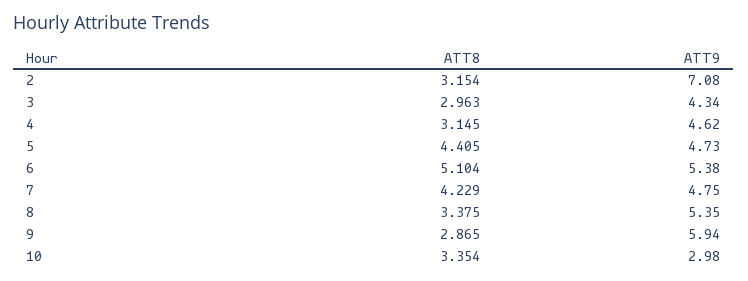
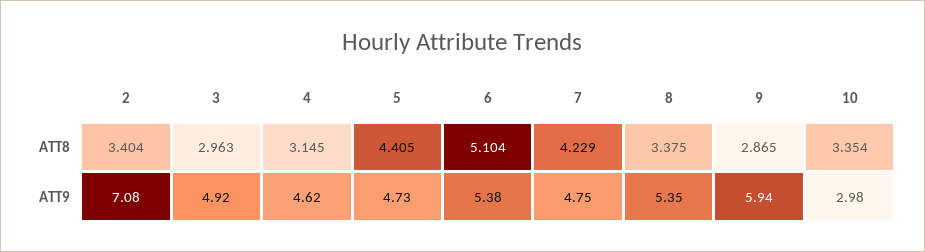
ATT8, 2: 3.154 -> 3.404
ATT9, 3: 4.34 -> 4.92

